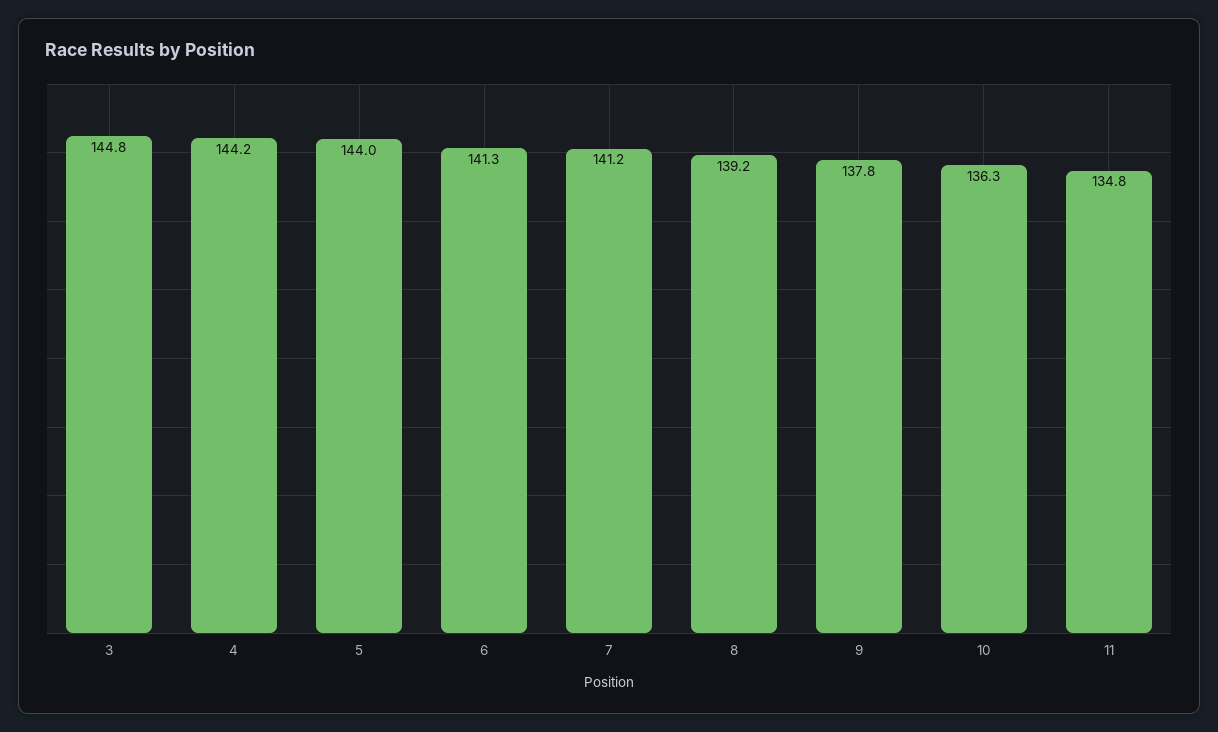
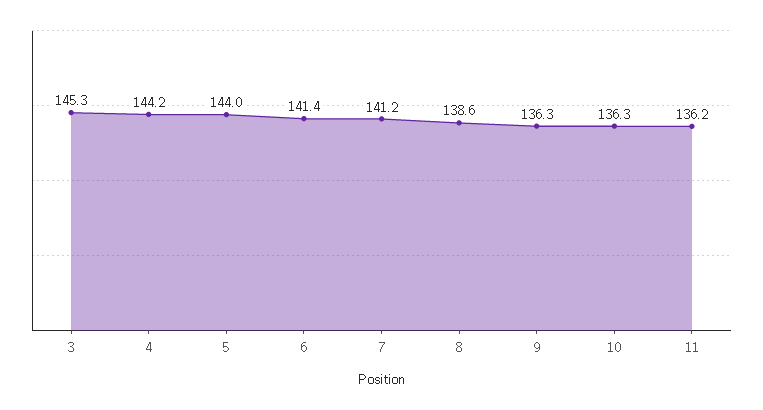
3: 144.8 -> 145.3
6: 141.3 -> 141.4
8: 139.2 -> 138.6
9: 137.8 -> 136.3
11: 134.8 -> 136.2

